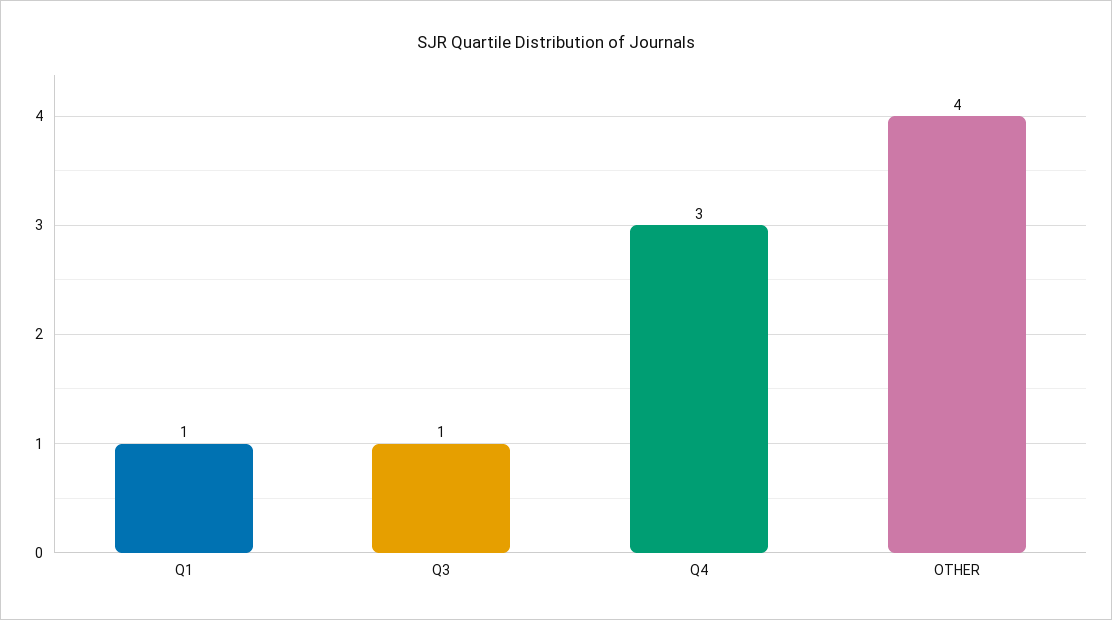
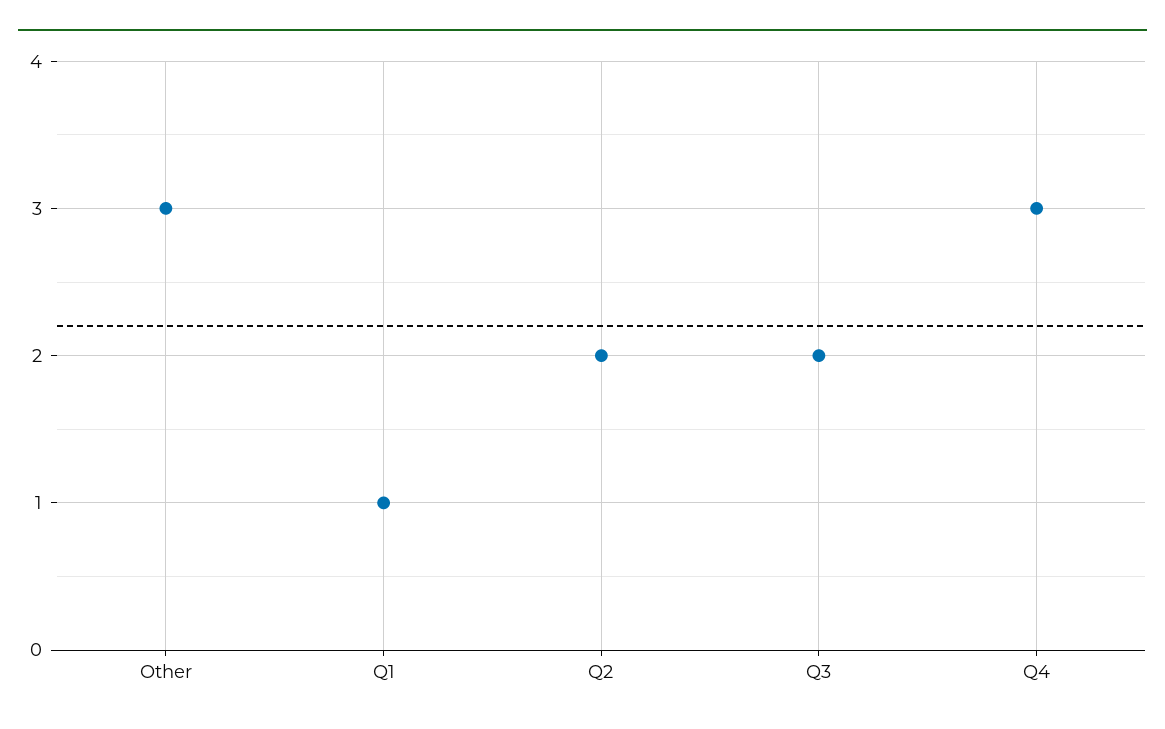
Q3: 1 -> 2
OTHER: 4 -> 3
Q2: none -> 2

